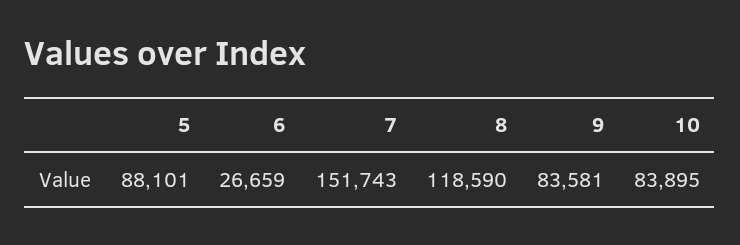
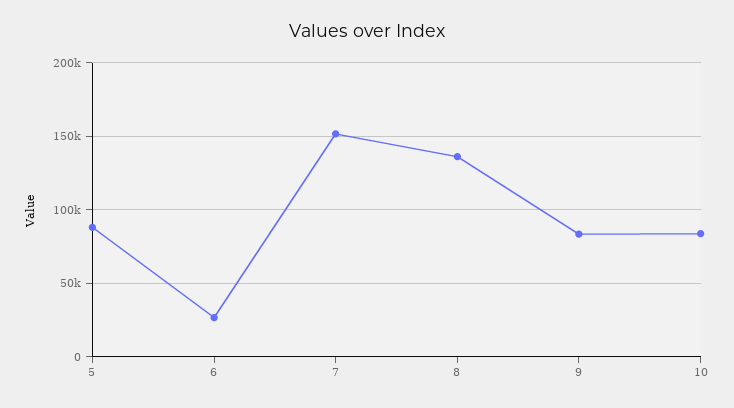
8: 118590 -> 135000

